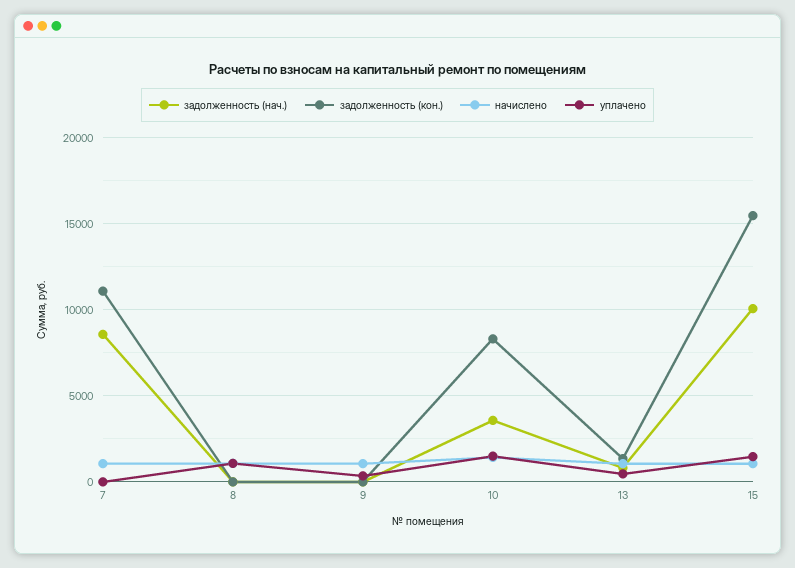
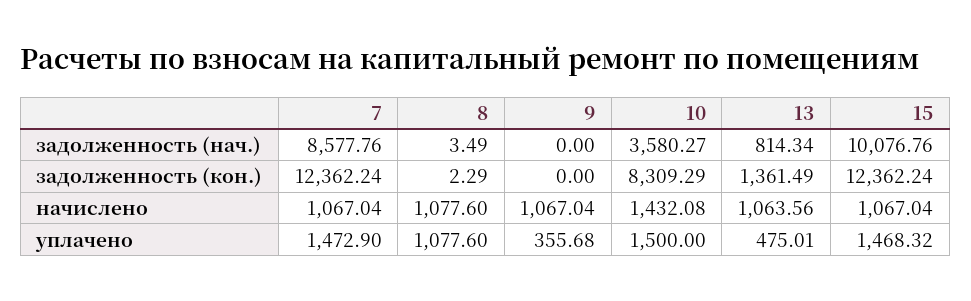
задолженность (кон.), 7: 11000 -> 12362.24
уплачено, 7: 0 -> 1472.9
задолженность (кон.), 15: 15500 -> 12362.24

